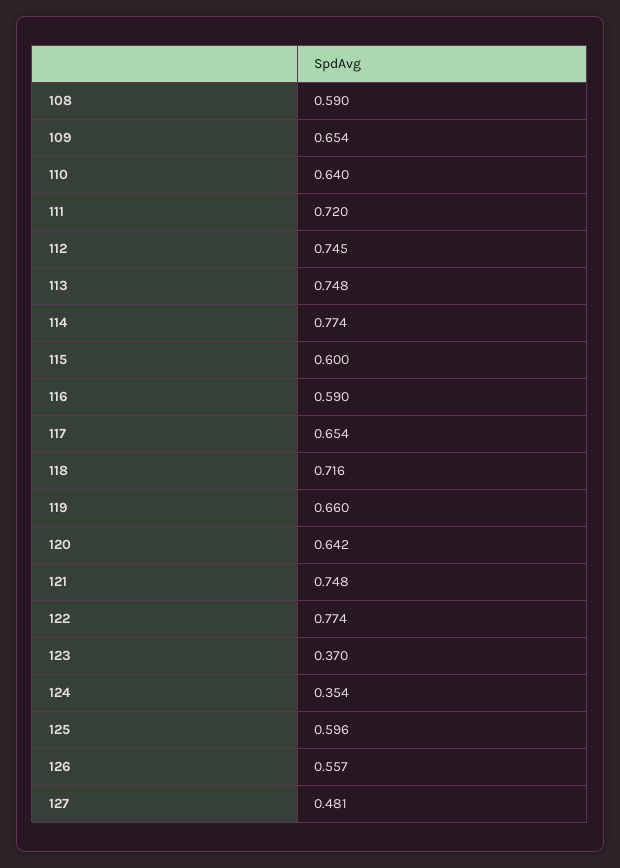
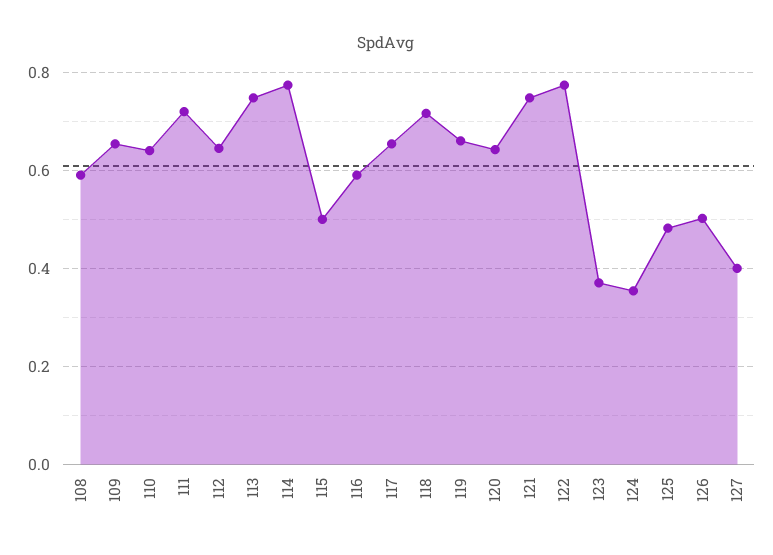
112: 0.745 -> 0.64
115: 0.6 -> 0.5
125: 0.596 -> 0.48
126: 0.557 -> 0.5
127: 0.481 -> 0.4

